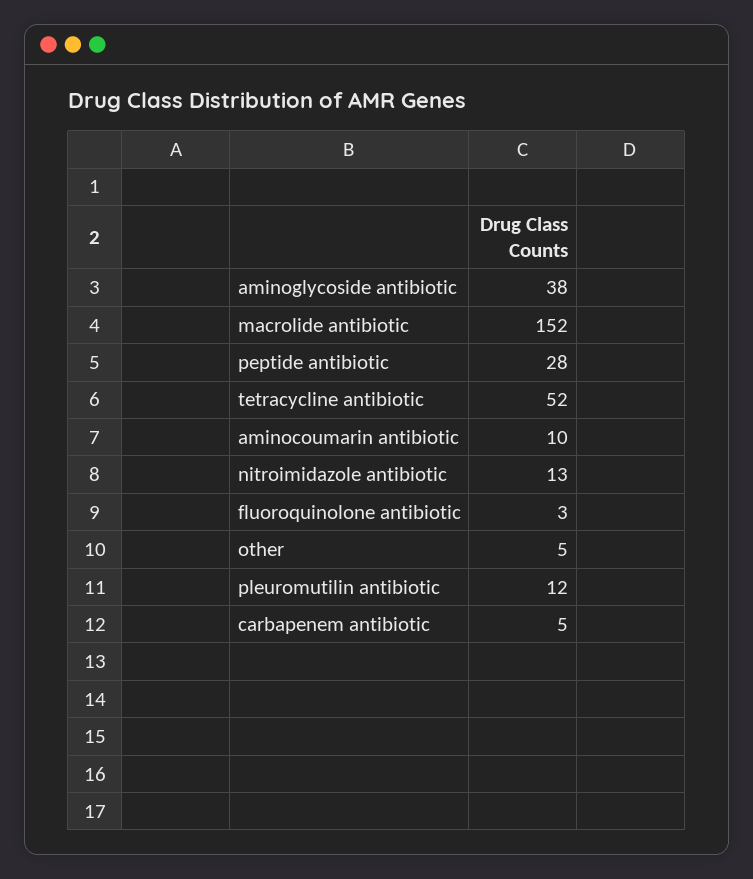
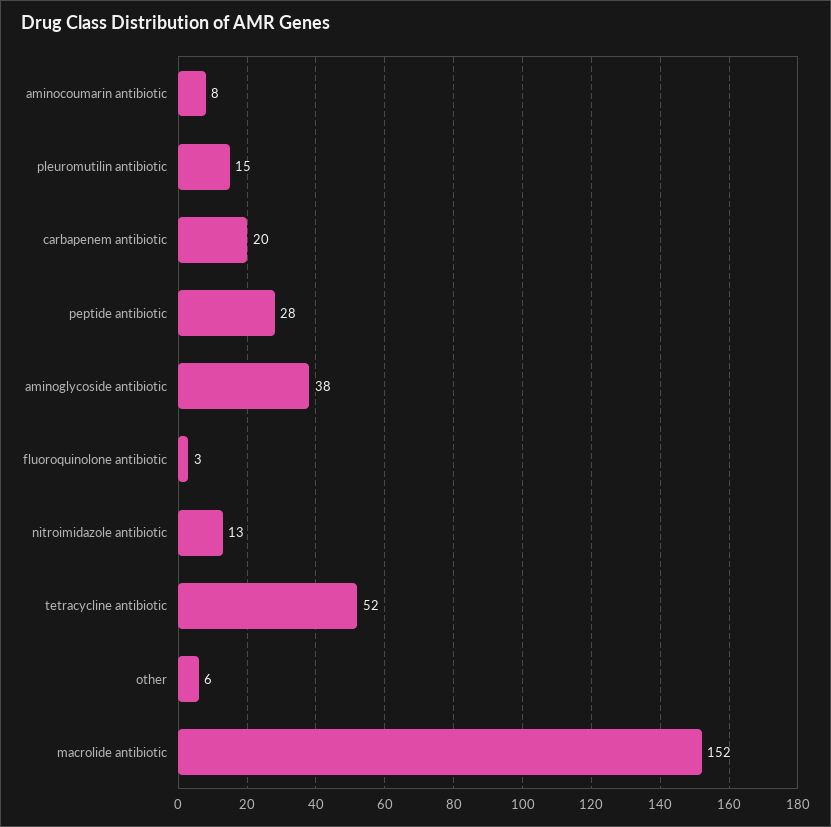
aminocoumarin antibiotic: 10 -> 8
other: 5 -> 6
pleuromutilin antibiotic: 12 -> 15
carbapenem antibiotic: 5 -> 20

